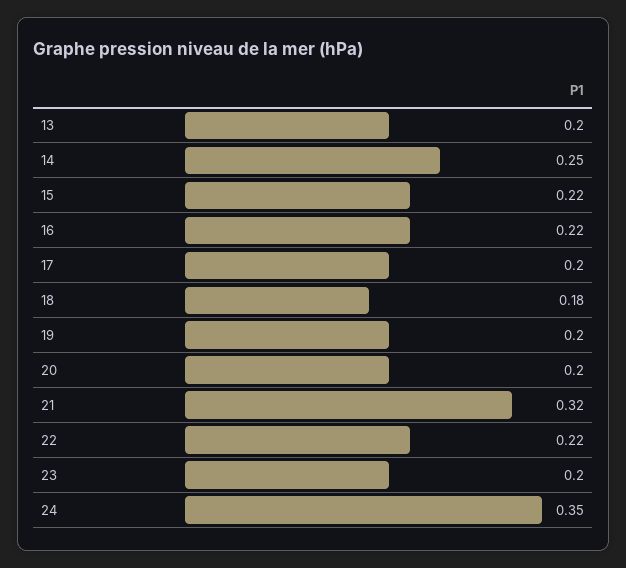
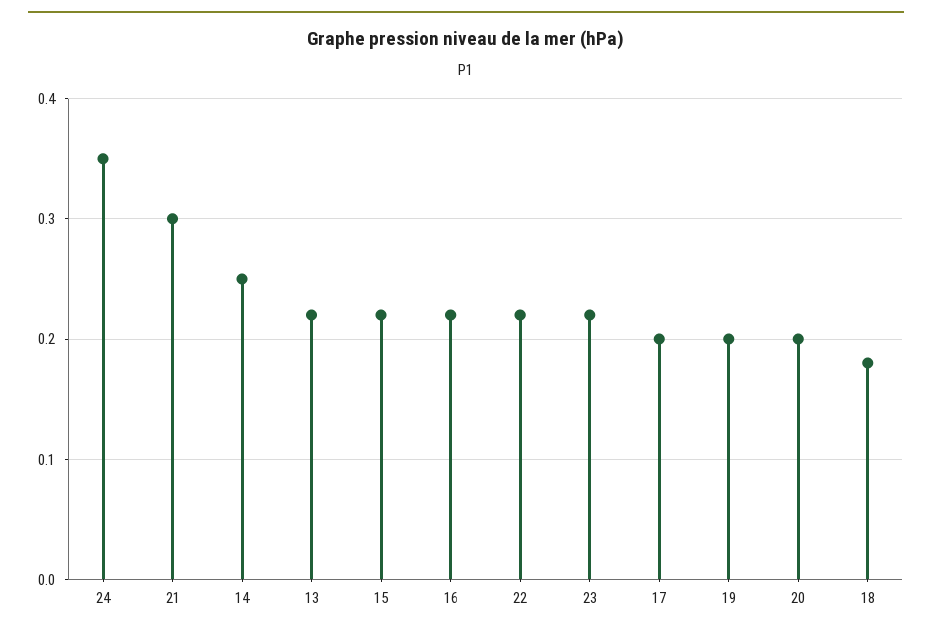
13: 0.2 -> 0.22
21: 0.32 -> 0.3
23: 0.2 -> 0.22

